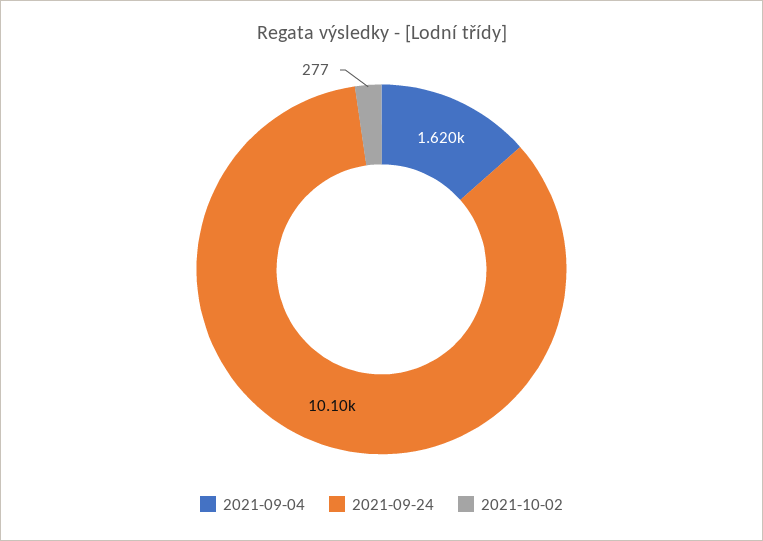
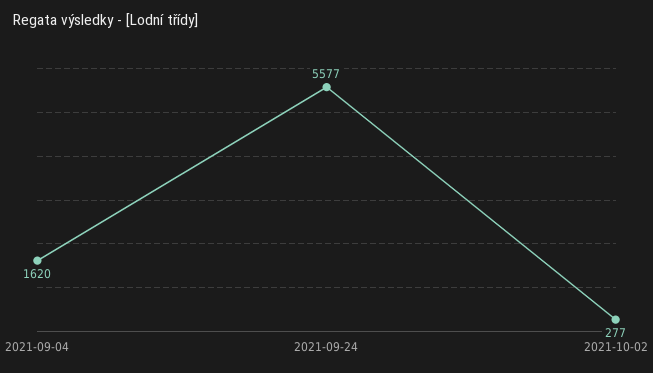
2021-09-24: 10100 -> 5577

